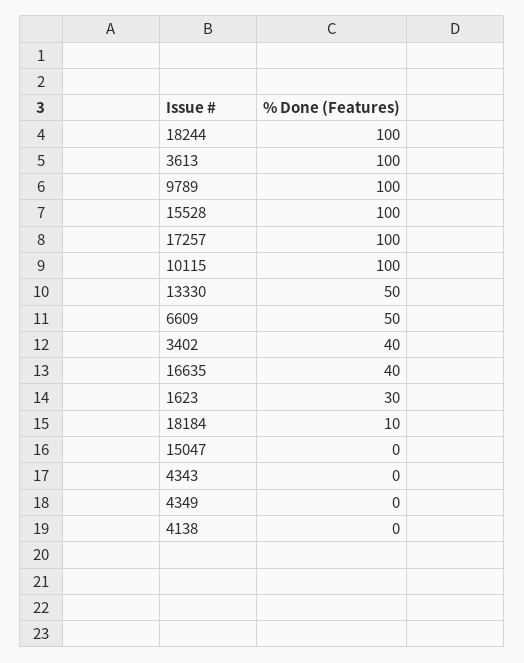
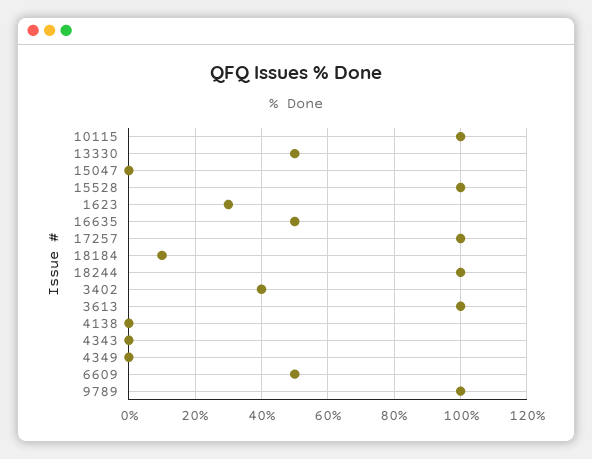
16635: 40 -> 50

